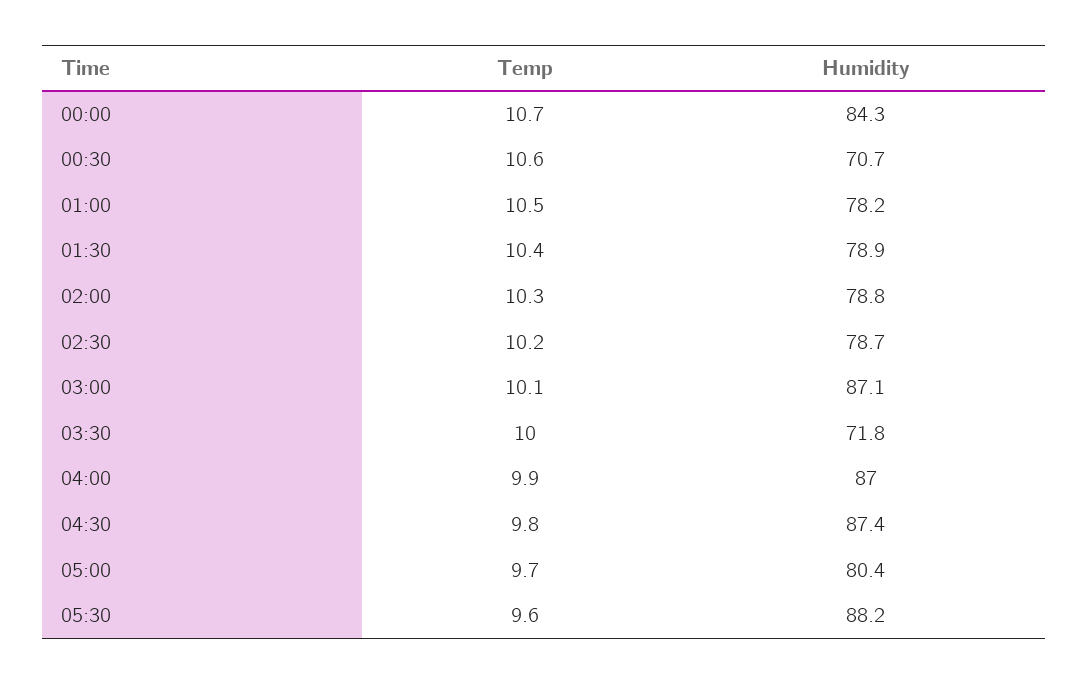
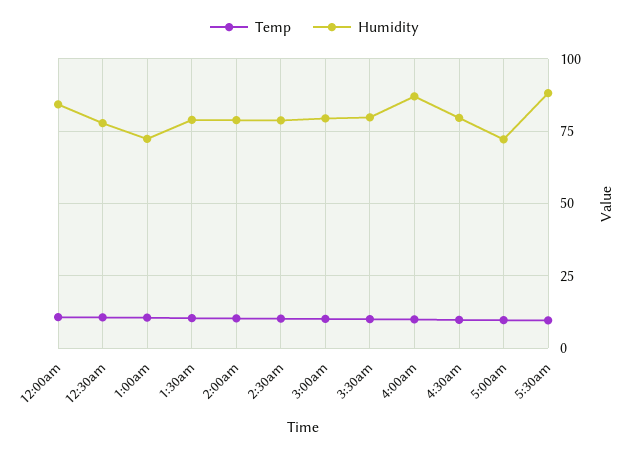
Humidity, 00:30: 70.7 -> 77.5
Humidity, 01:00: 78.2 -> 72.5
Humidity, 03:00: 87.1 -> 80
Humidity, 03:30: 71.8 -> 80
Humidity, 04:30: 87.4 -> 80
Humidity, 05:00: 80.4 -> 72.5

